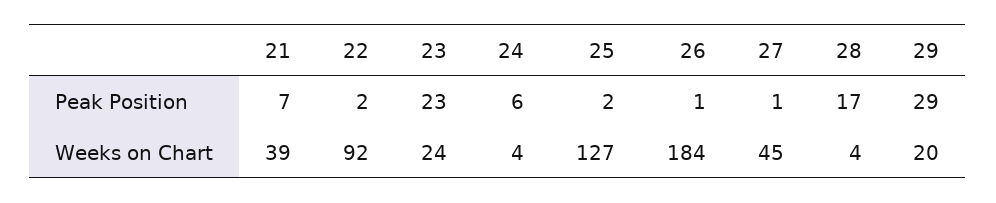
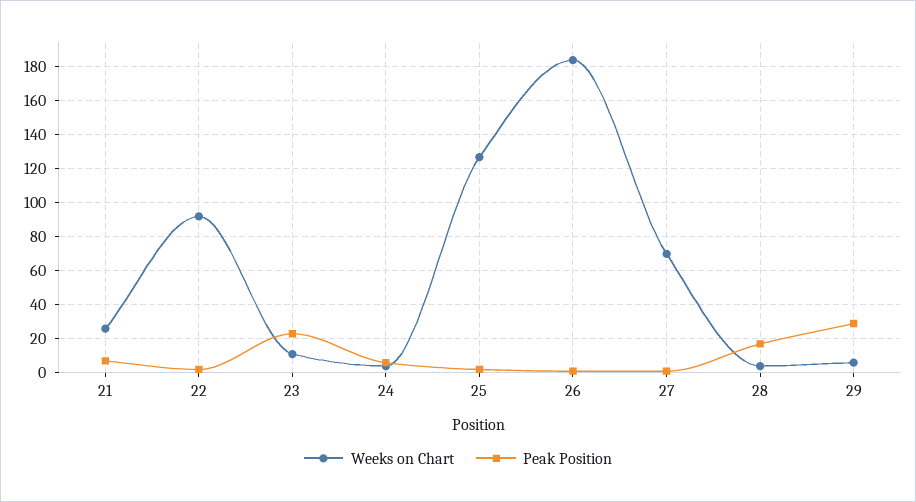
Weeks on Chart, 21: 39 -> 25
Weeks on Chart, 23: 24 -> 10
Weeks on Chart, 27: 45 -> 70
Weeks on Chart, 29: 20 -> 5

